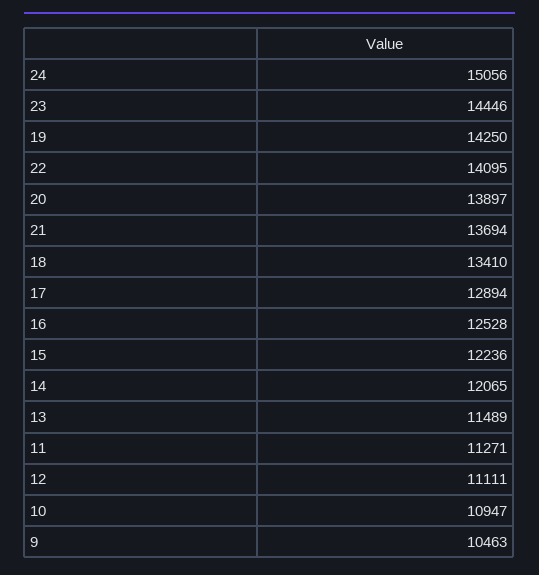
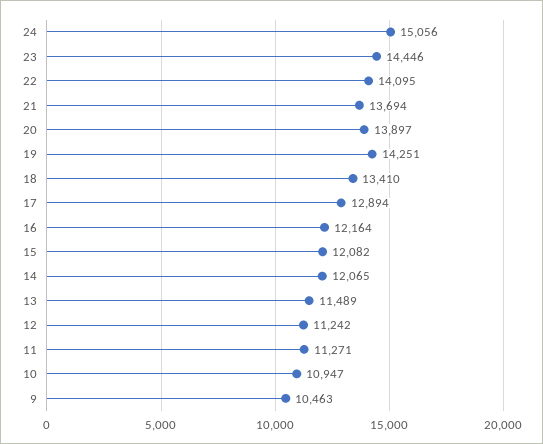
19: 14250 -> 14251
16: 12528 -> 12164
15: 12236 -> 12082
12: 11111 -> 11242

